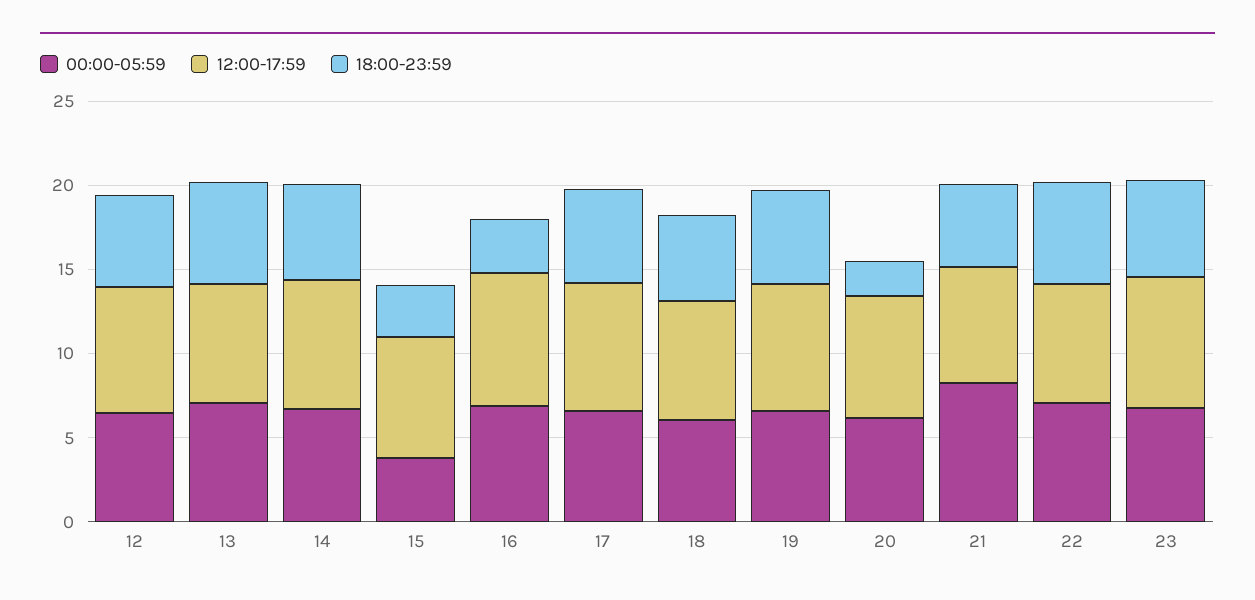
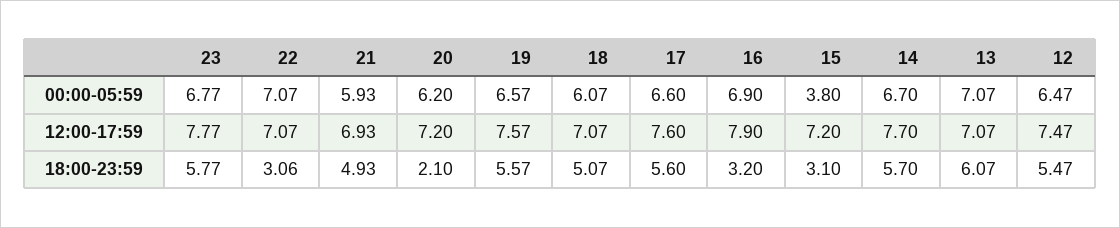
00:00-05:59, 21: 8 -> 5.93
18:00-23:59, 22: 6 -> 3.06

